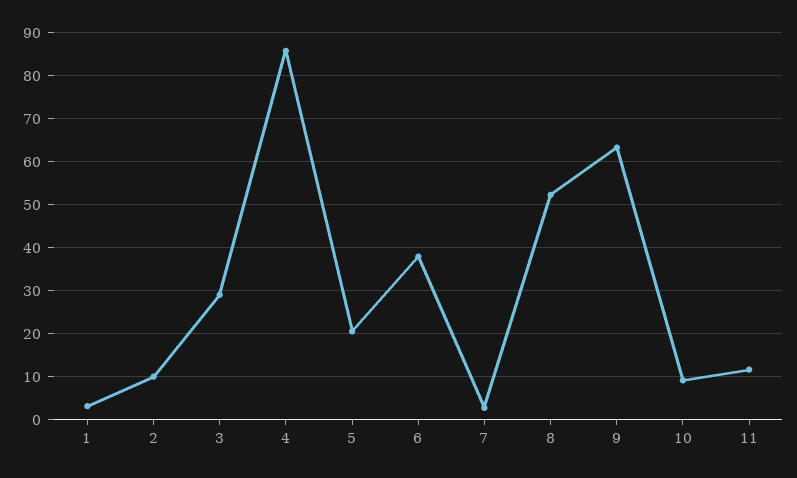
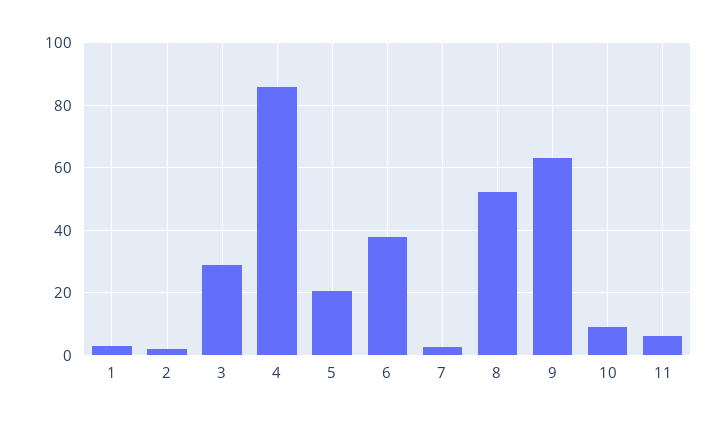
2: 10 -> 2
11: 12 -> 6

